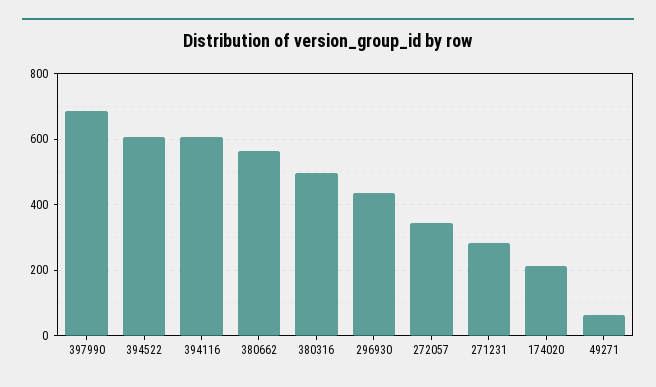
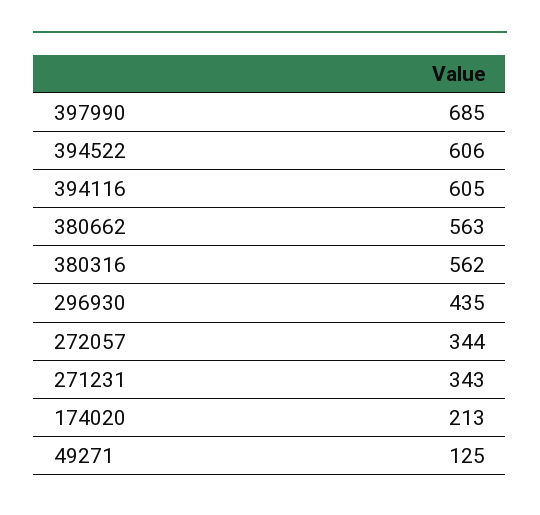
380316: 500 -> 562
271231: 280 -> 343
49271: 60 -> 125

